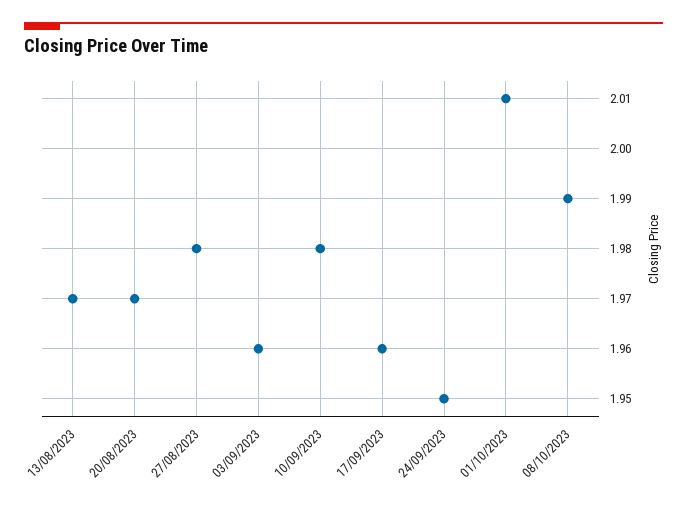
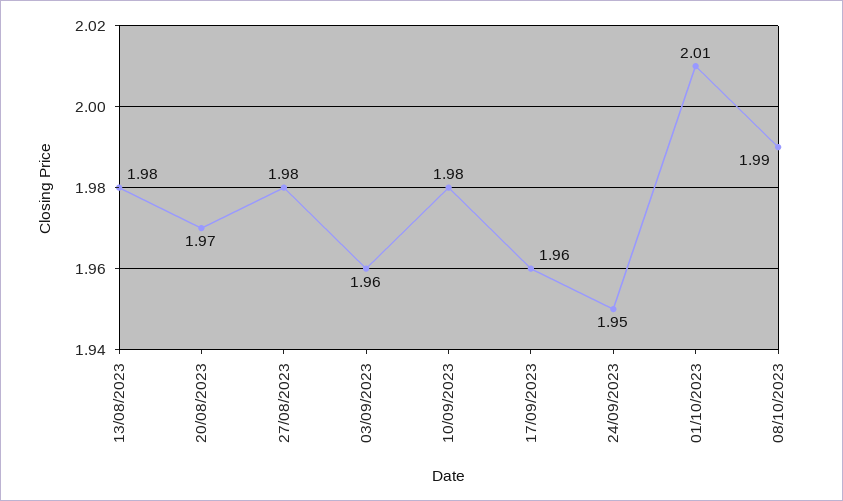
13/08/2023: 1.97 -> 1.98

